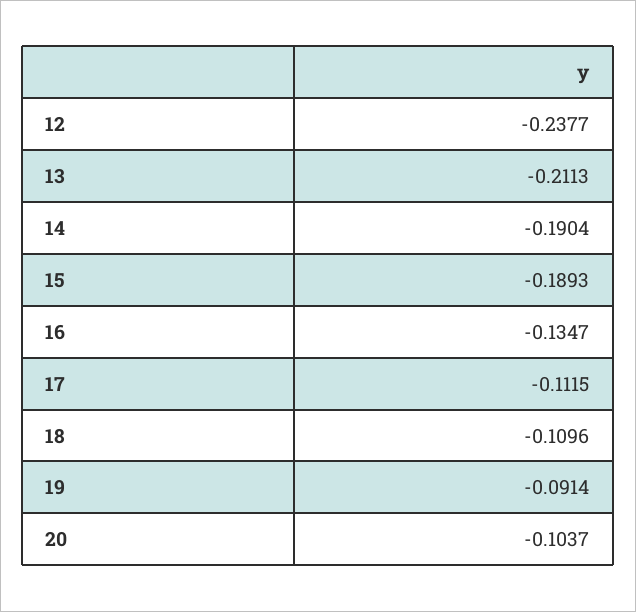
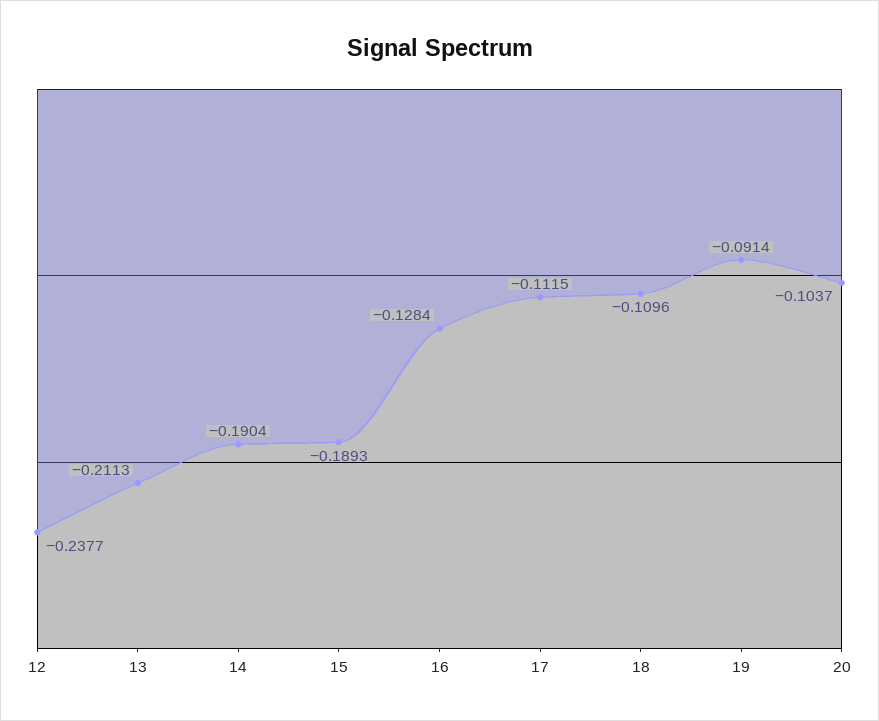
16: -0.1347 -> -0.1284

